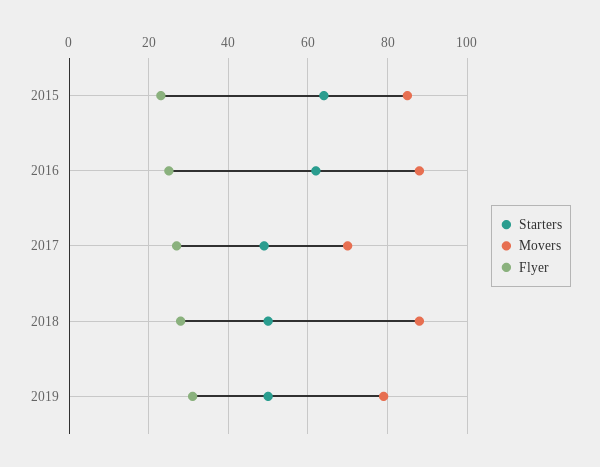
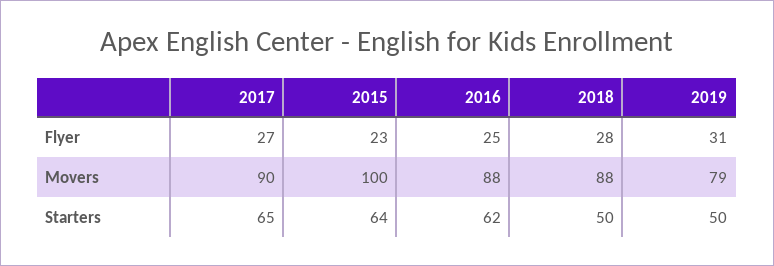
Movers, 2015: 85 -> 100
Starters, 2017: 50 -> 65
Movers, 2017: 70 -> 90

